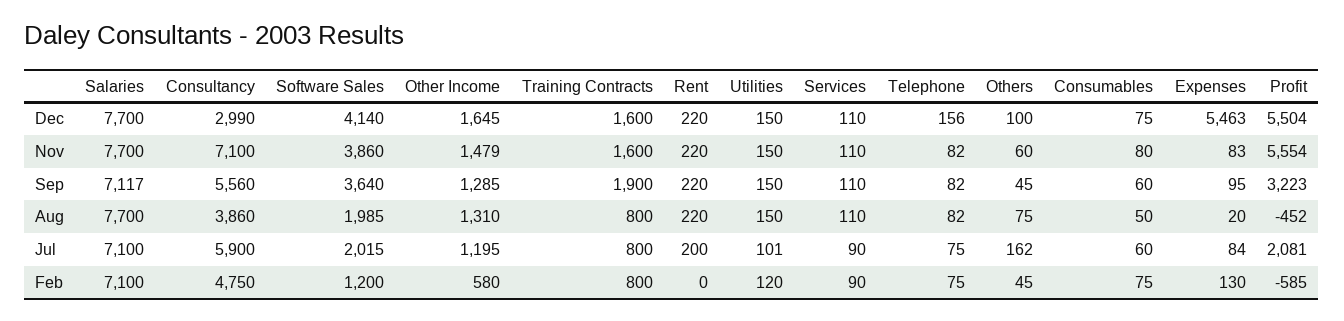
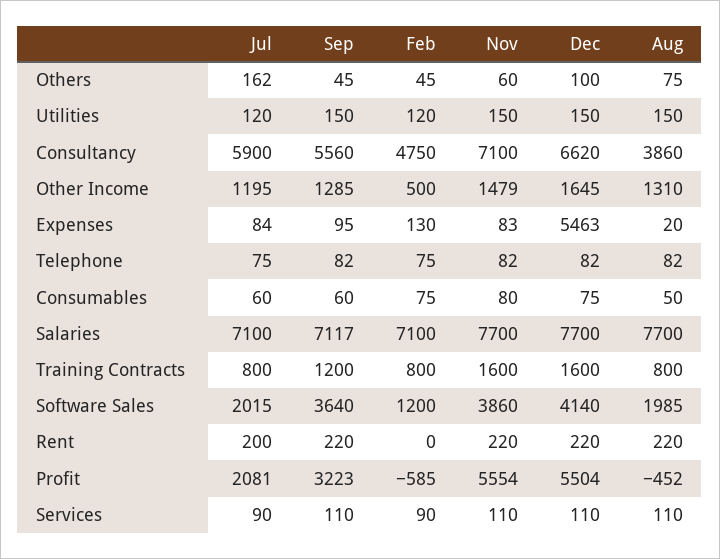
Consultancy, Dec: 2990 -> 6620
Telephone, Dec: 156 -> 82
Training Contracts, Sep: 1900 -> 1200
Utilities, Jul: 101 -> 120
Other Income, Feb: 580 -> 500

